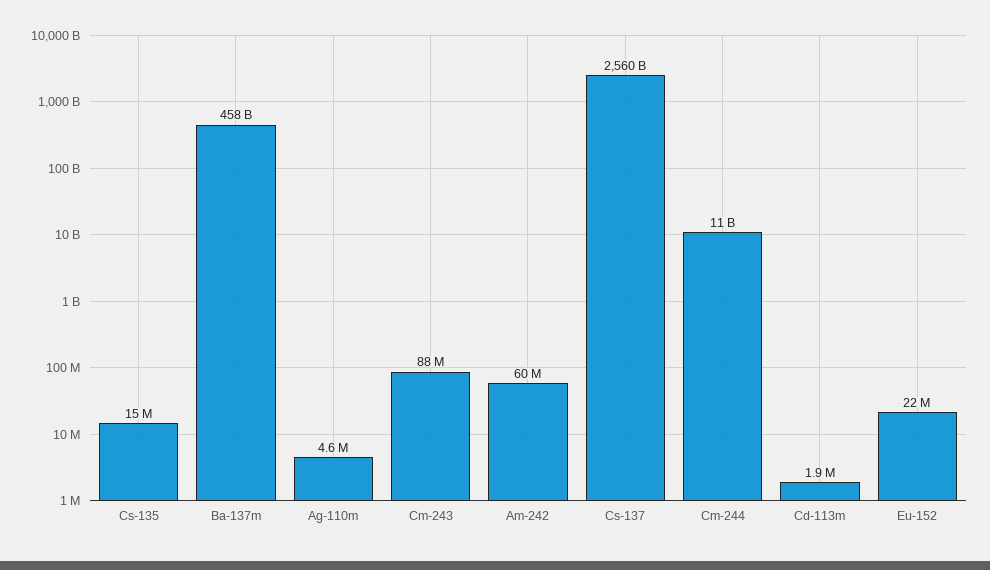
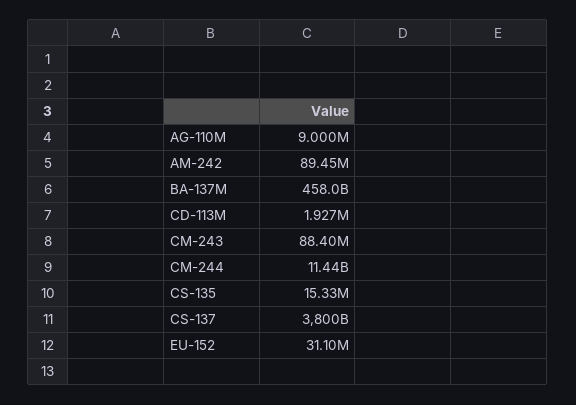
Ag-110m: 4600000 -> 9000000
Am-242: 60000000 -> 89450000
Cs-137: 2560000000000 -> 3800000000000
Eu-152: 22000000 -> 31100000

